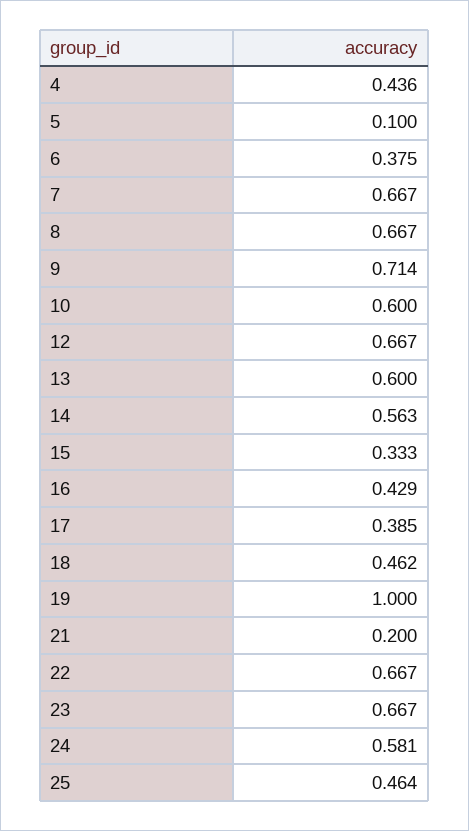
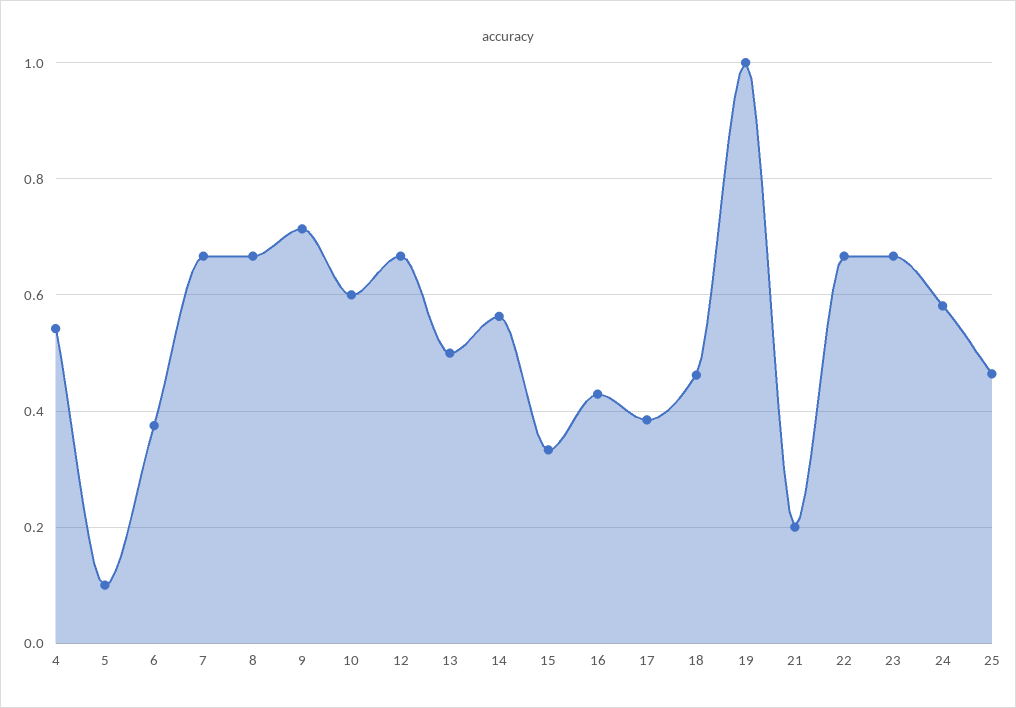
4: 0.436 -> 0.54
13: 0.6 -> 0.5

